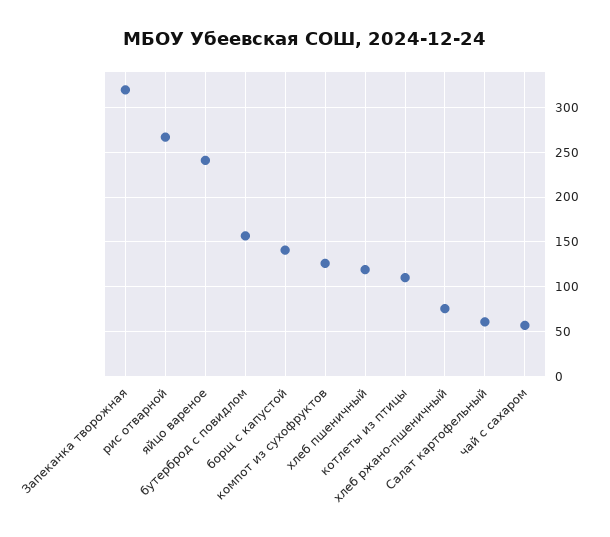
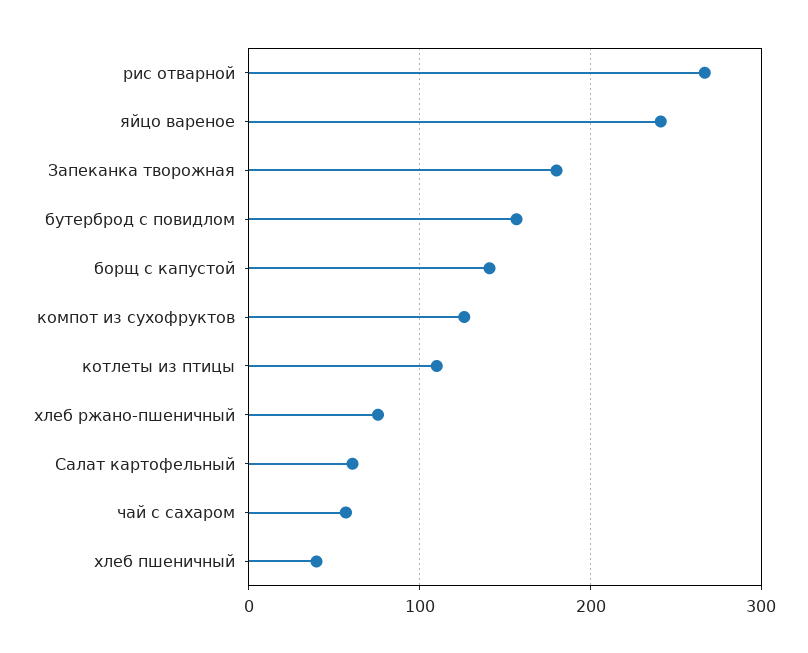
Запеканка творожная: 320 -> 180
хлеб пшеничный: 120 -> 40

